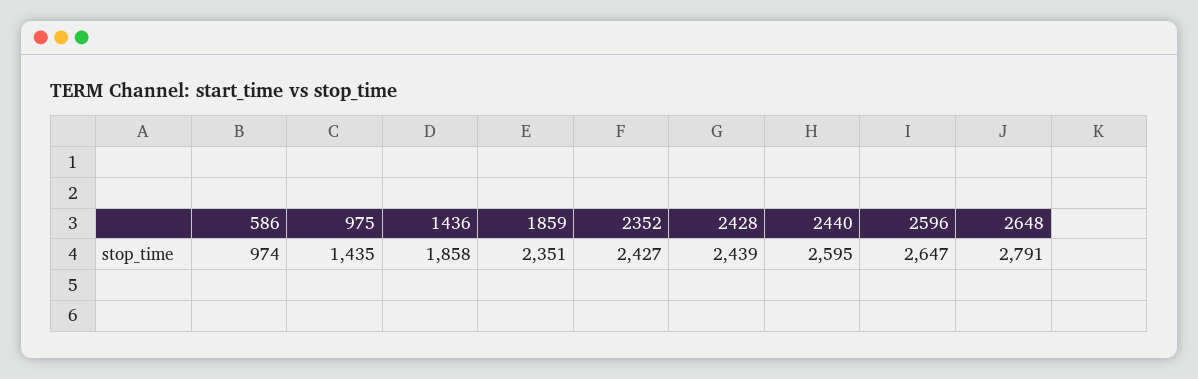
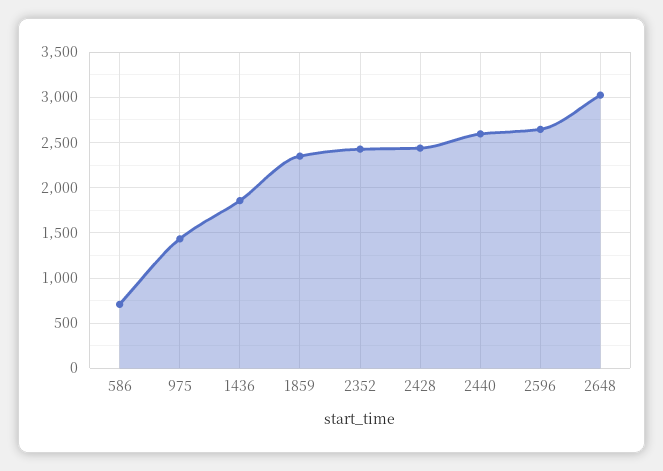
586: 974 -> 700
2648: 2791 -> 3000

